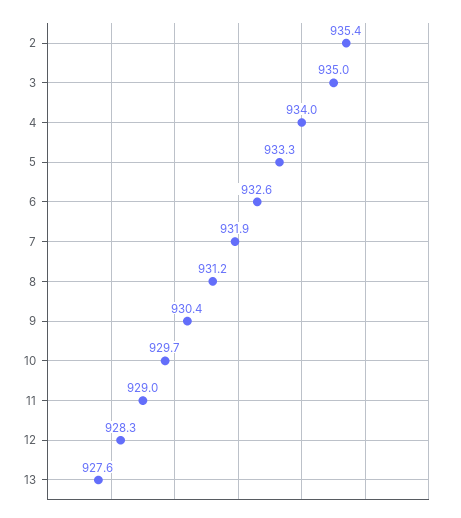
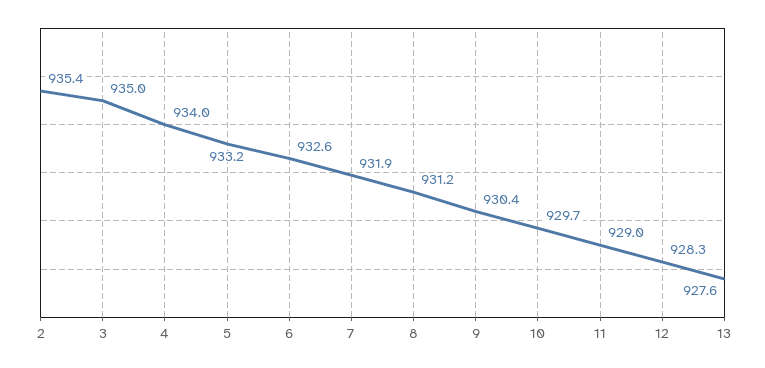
5: 933.3 -> 933.2

